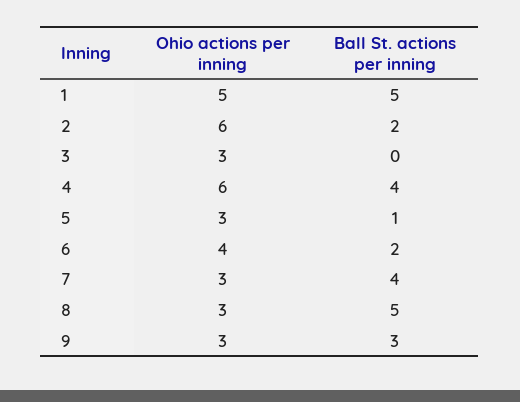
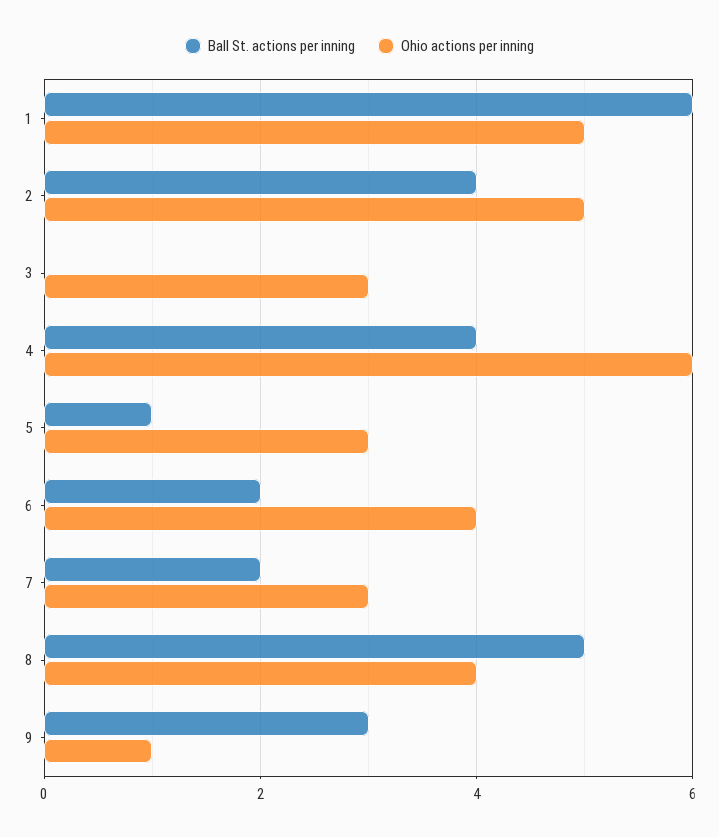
Ball St. actions per inning, 1: 5 -> 6
Ohio actions per inning, 2: 6 -> 5
Ball St. actions per inning, 2: 2 -> 4
Ball St. actions per inning, 7: 4 -> 2
Ohio actions per inning, 8: 3 -> 4
Ohio actions per inning, 9: 3 -> 1

